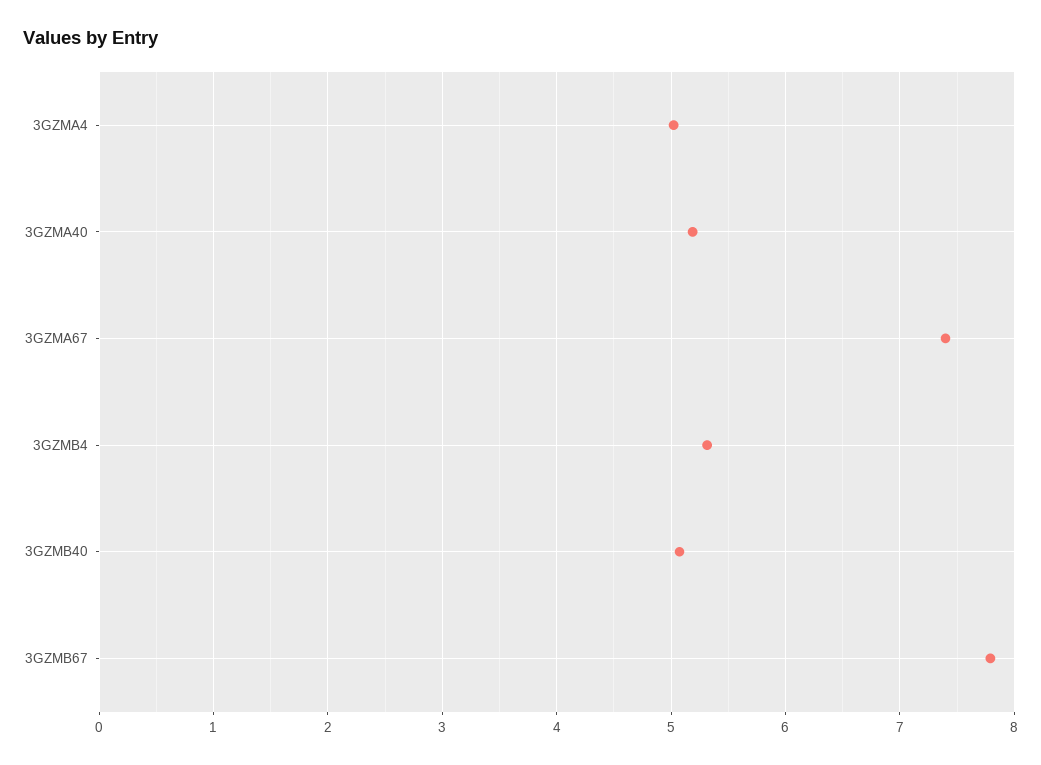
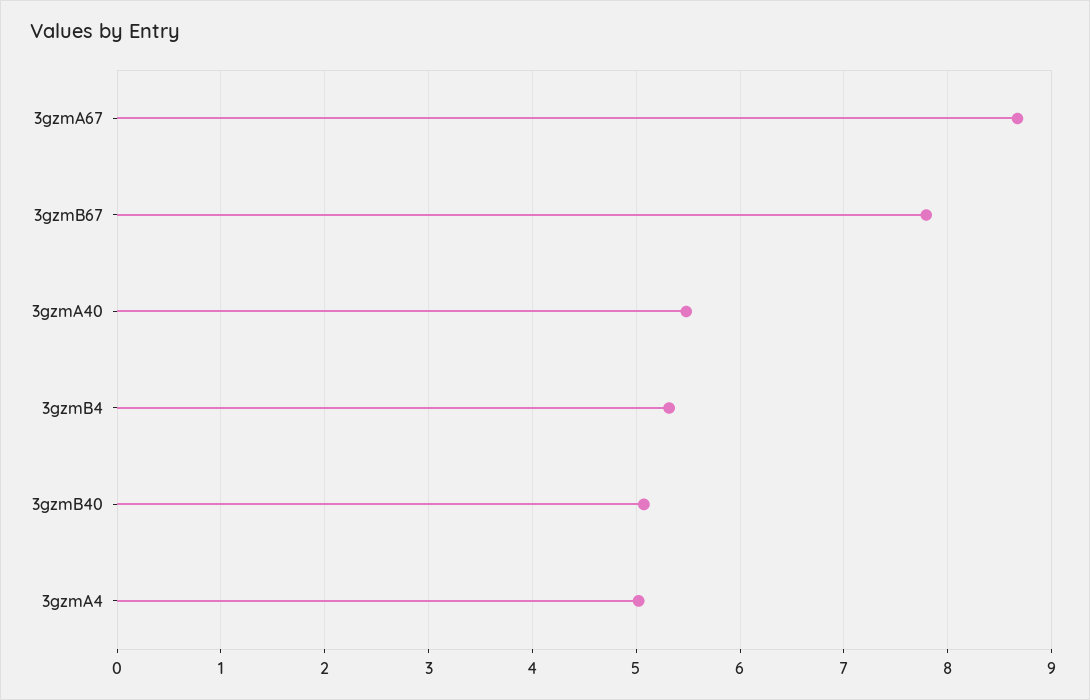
3GZMA40: 5.2 -> 5.5
3GZMA67: 7.4 -> 8.7

